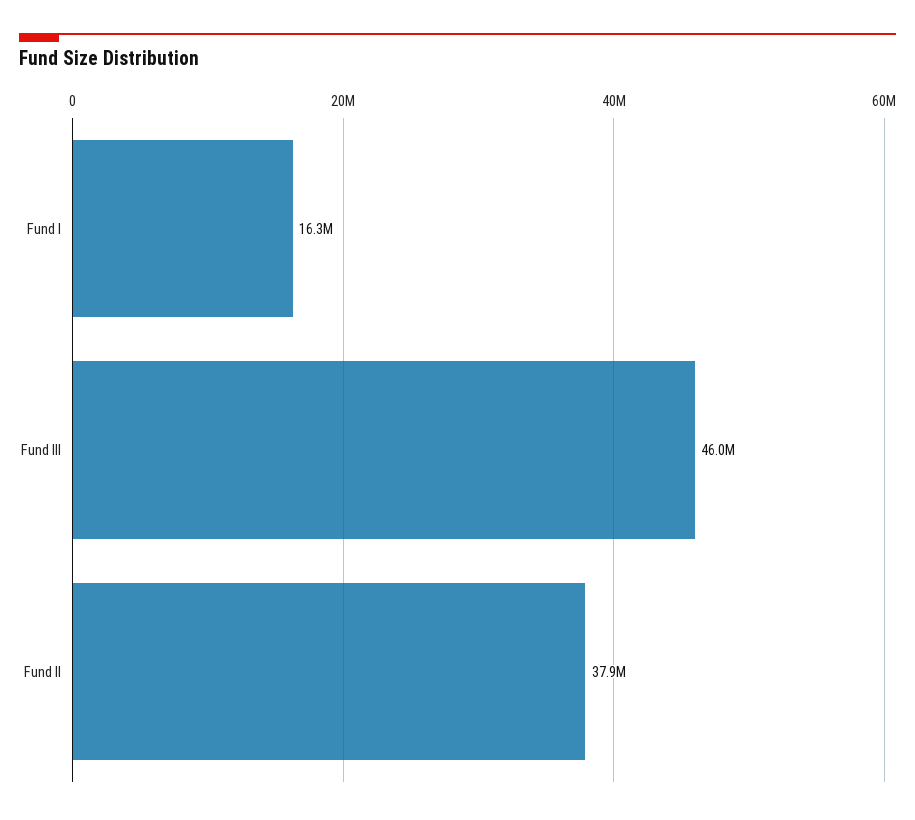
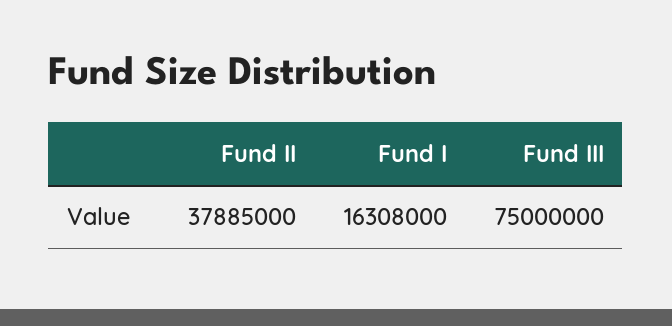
Fund III: 46000000 -> 75000000

